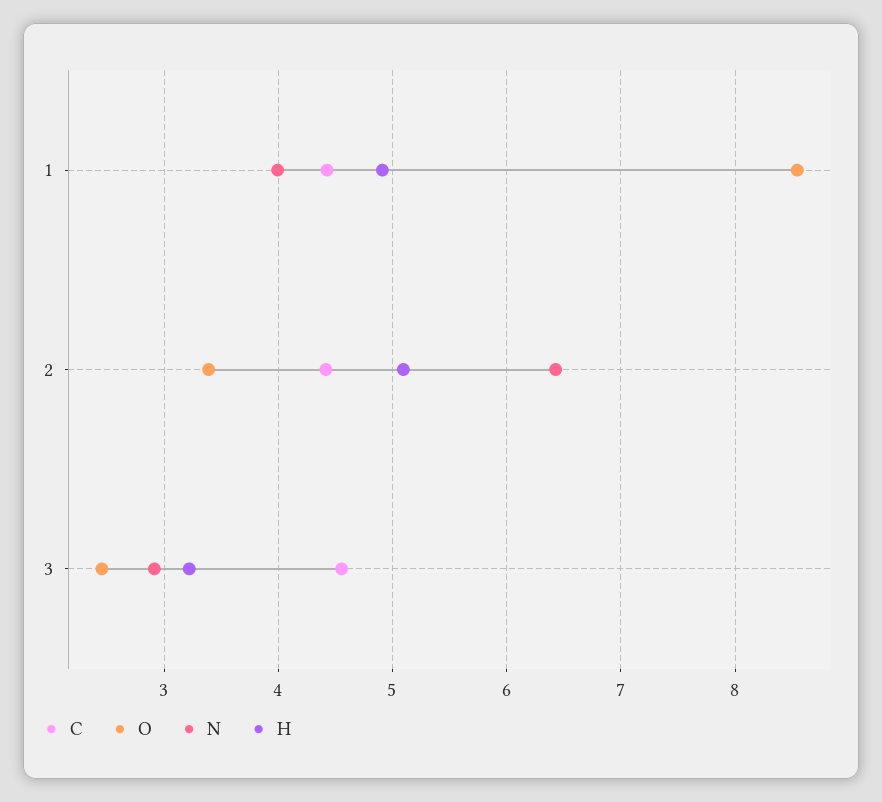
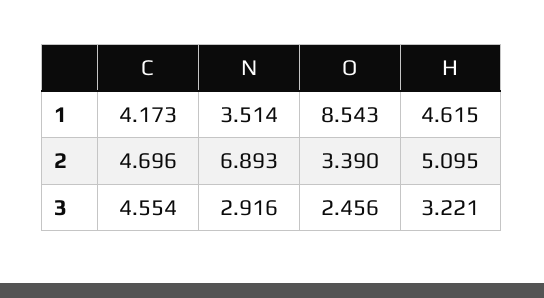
C, 1: 4.4 -> 4.173
N, 1: 4 -> 3.514
H, 1: 4.9 -> 4.615
C, 2: 4.4 -> 4.696
N, 2: 6.4 -> 6.893

